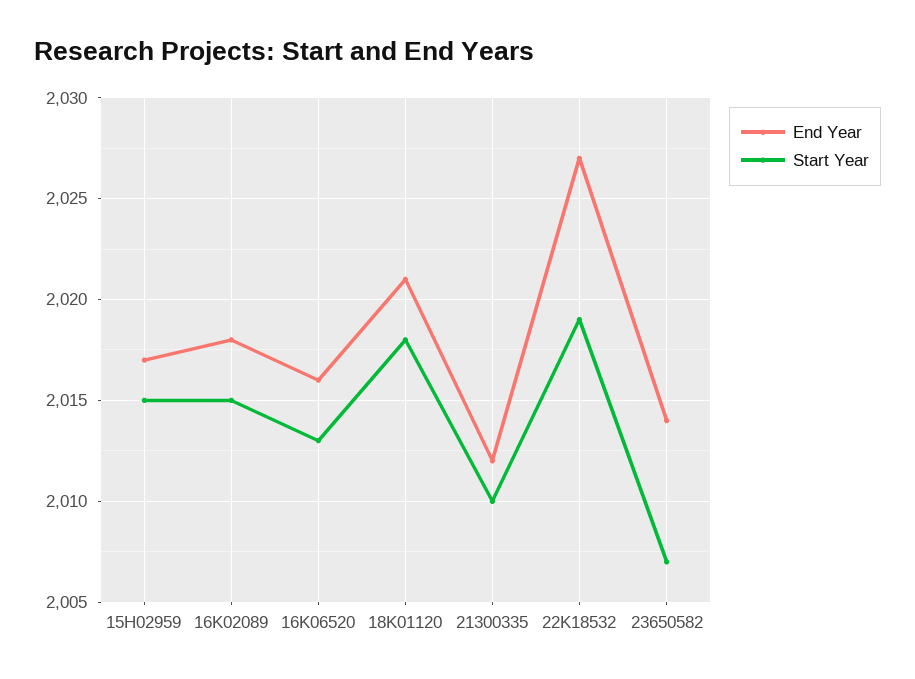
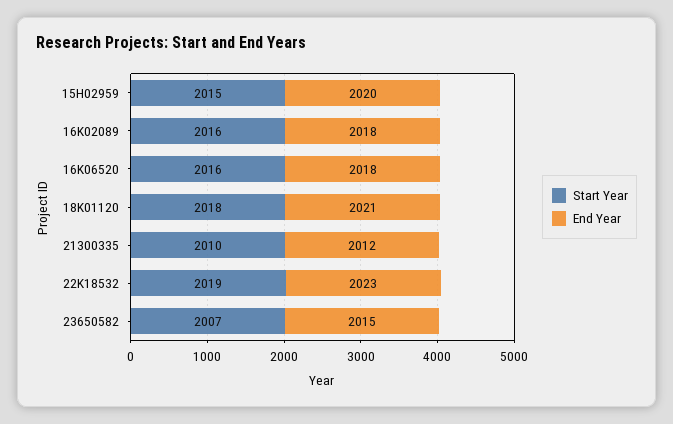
End Year, 15H02959: 2017 -> 2020
Start Year, 16K02089: 2015 -> 2016
End Year, 16K06520: 2016 -> 2018
Start Year, 16K06520: 2013 -> 2016
End Year, 22K18532: 2027 -> 2023
End Year, 23650582: 2014 -> 2015

